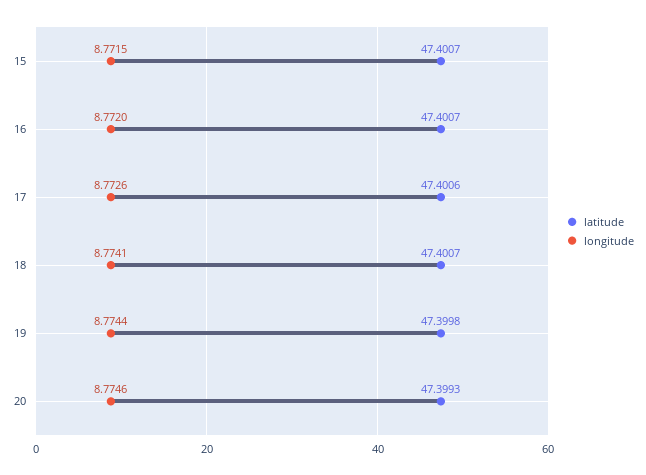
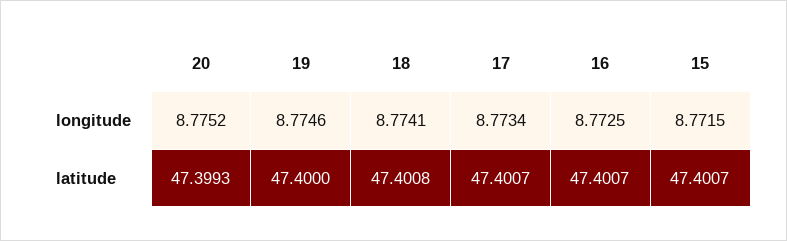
longitude, 16: 8.772 -> 8.7725
latitude, 17: 47.4006 -> 47.4007
longitude, 17: 8.7726 -> 8.7734
latitude, 18: 47.4007 -> 47.4008
latitude, 19: 47.3998 -> 47.4
longitude, 19: 8.7744 -> 8.7746
longitude, 20: 8.7746 -> 8.7752

